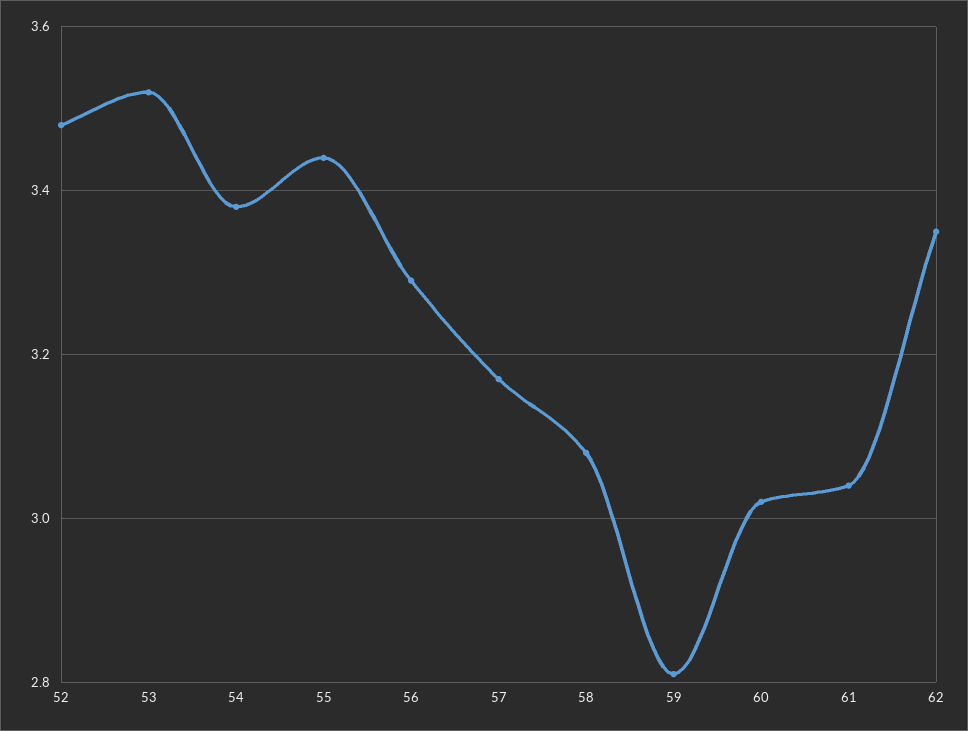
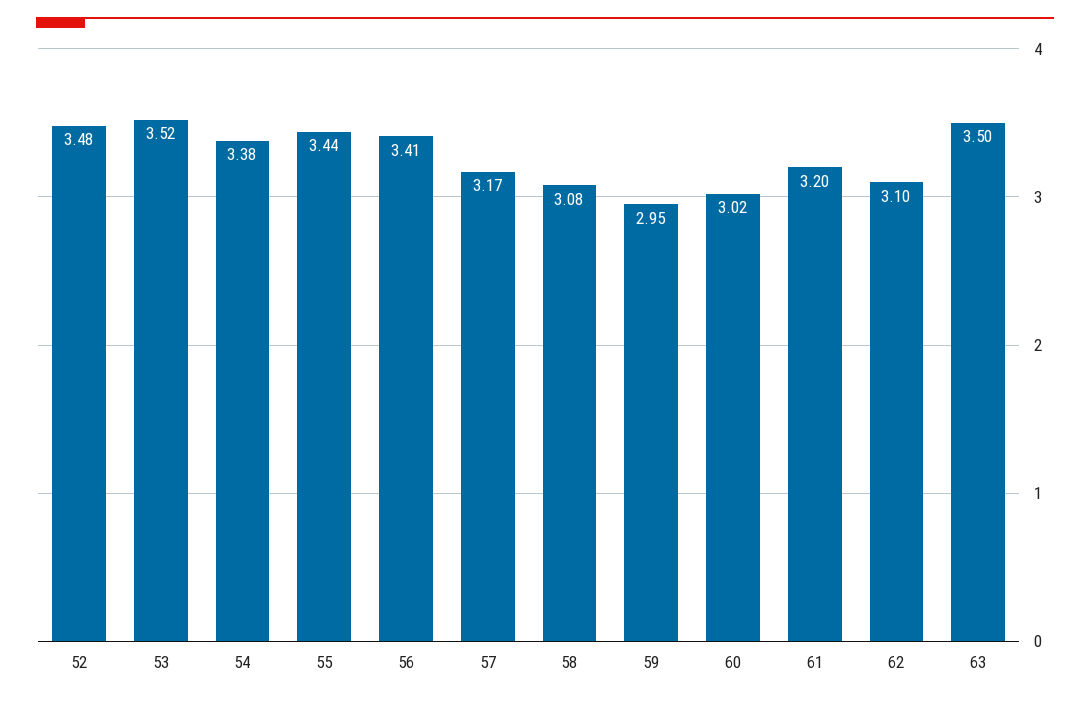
56: 3.3 -> 3.41
59: 2.8 -> 2.95
61: 3.05 -> 3.2
62: 3.35 -> 3.1
63: none -> 3.5

